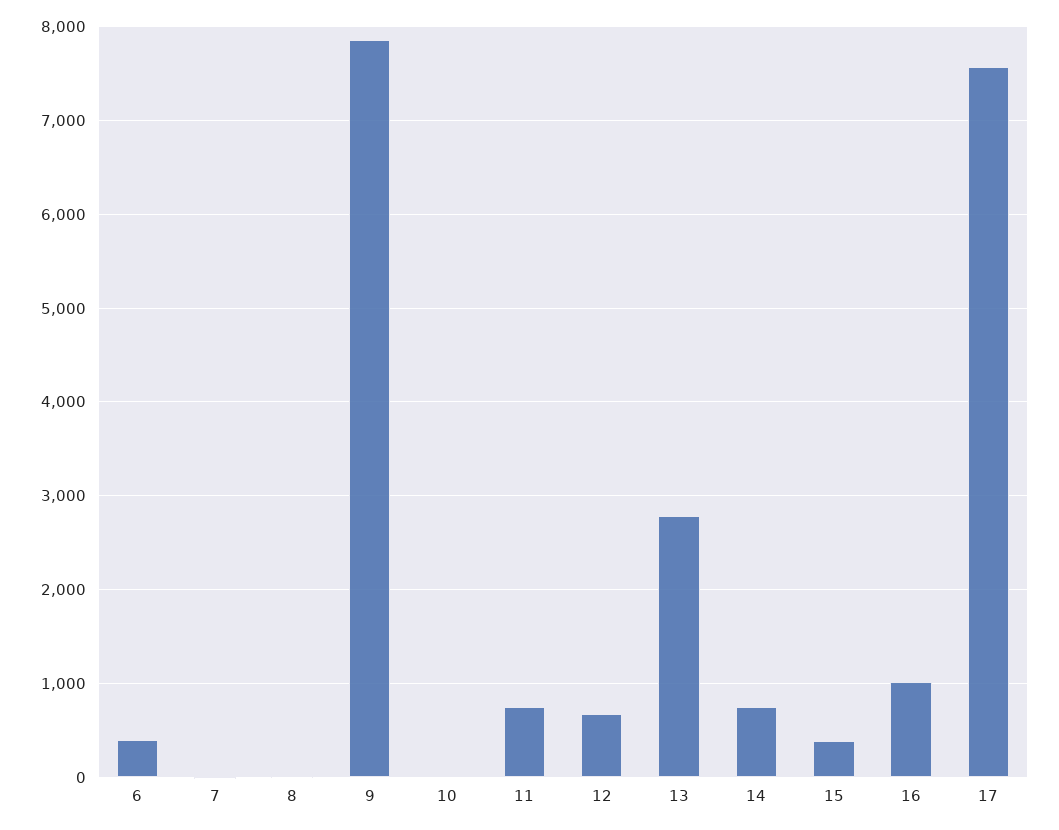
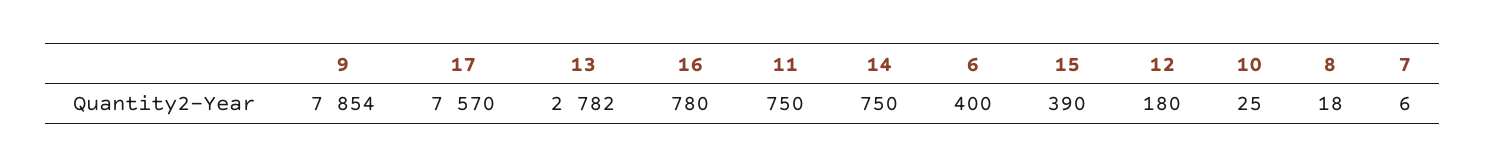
12: 700 -> 180
16: 1000 -> 780

